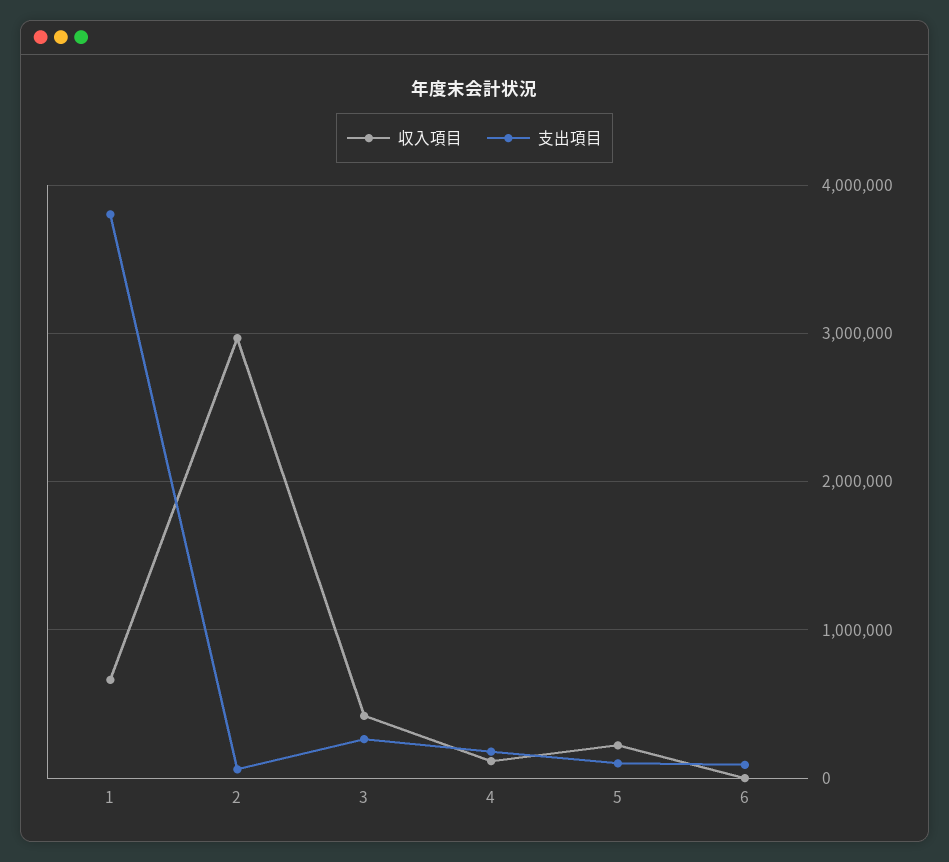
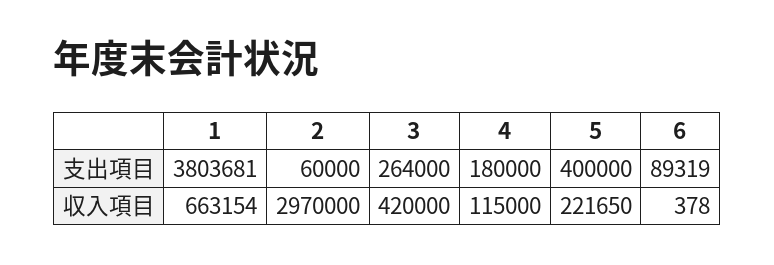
支出項目, 5: 100000 -> 400000

